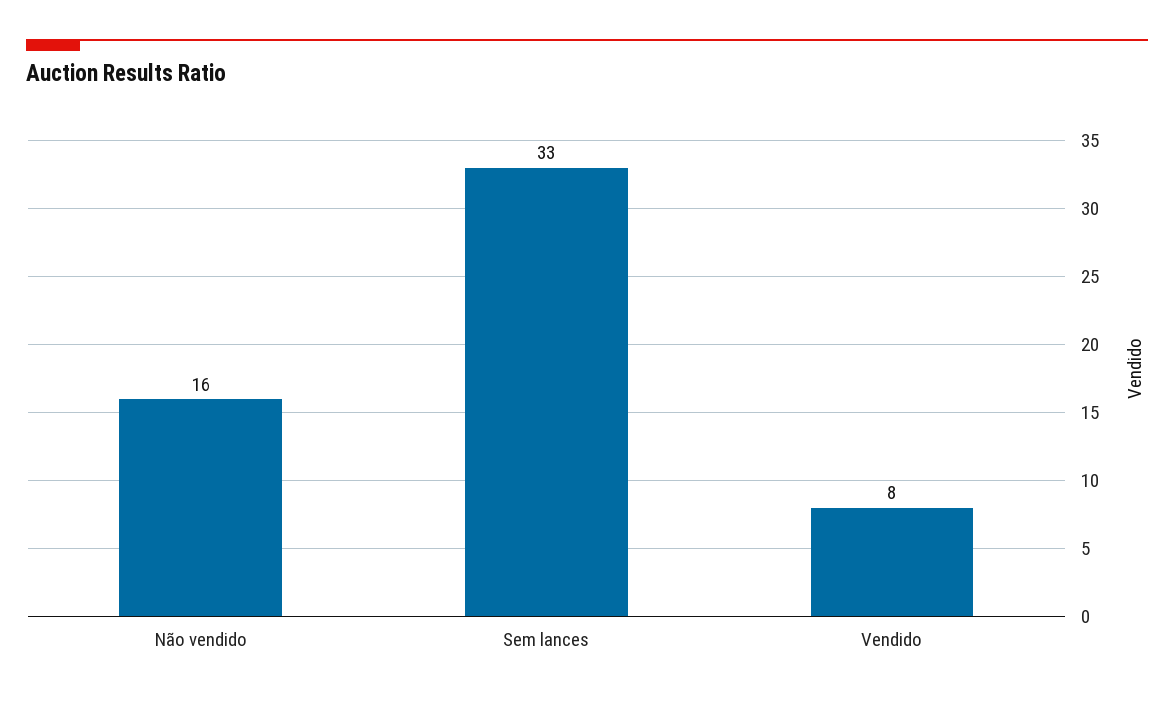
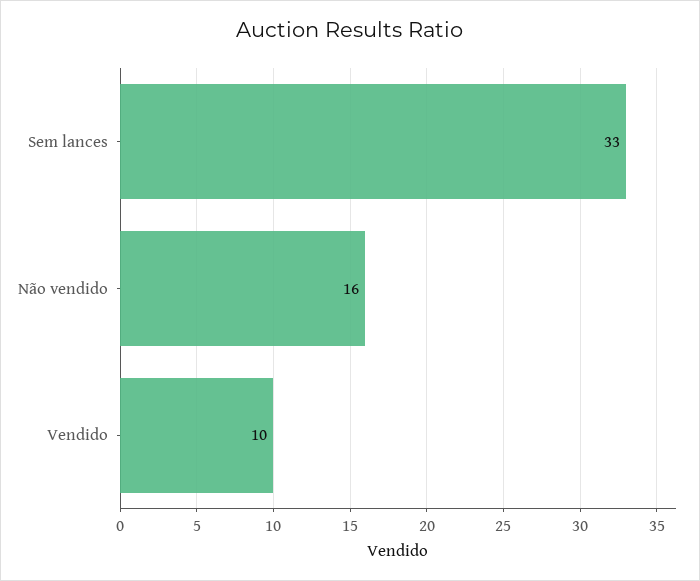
Vendido: 8 -> 10

